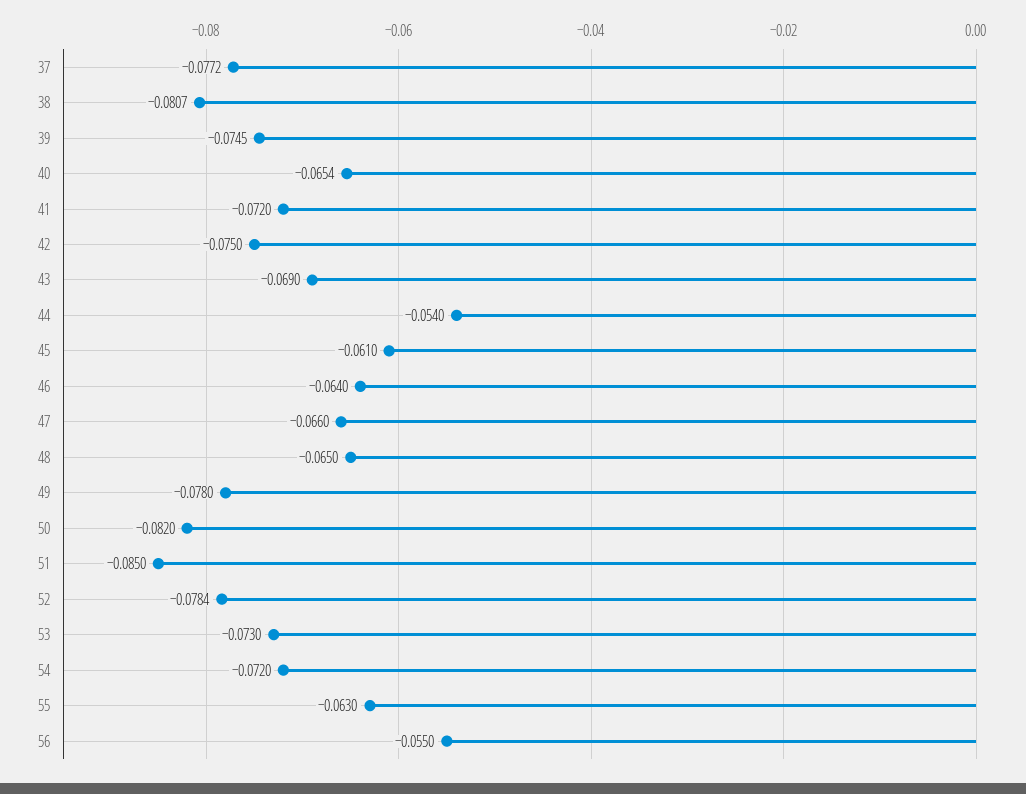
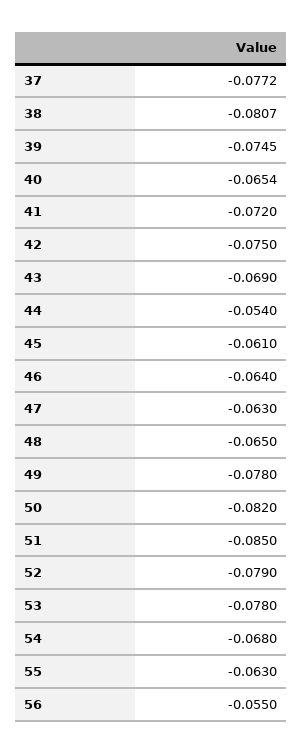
47: -0.066 -> -0.063
52: -0.0784 -> -0.079
53: -0.073 -> -0.078
54: -0.072 -> -0.068

